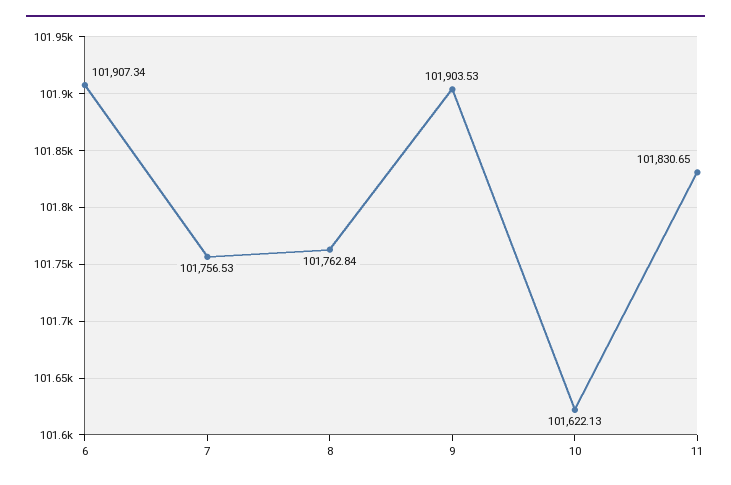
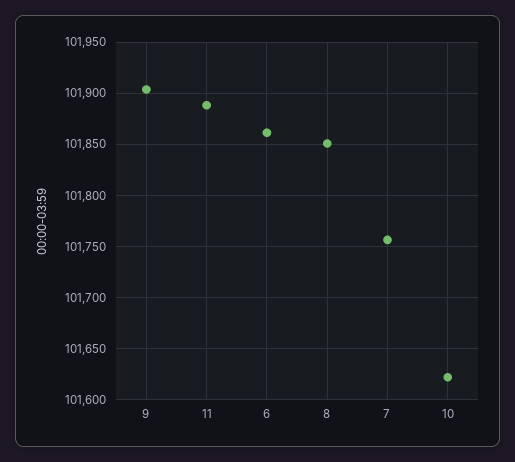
6: 101907.34 -> 101860
8: 101762.84 -> 101850
11: 101830.65 -> 101890

